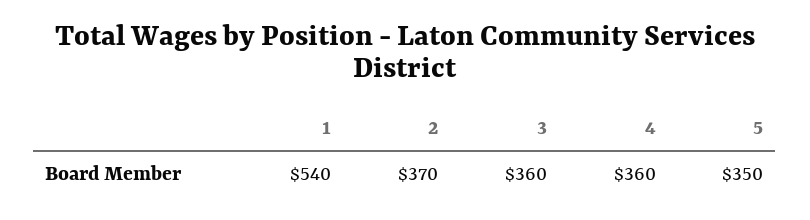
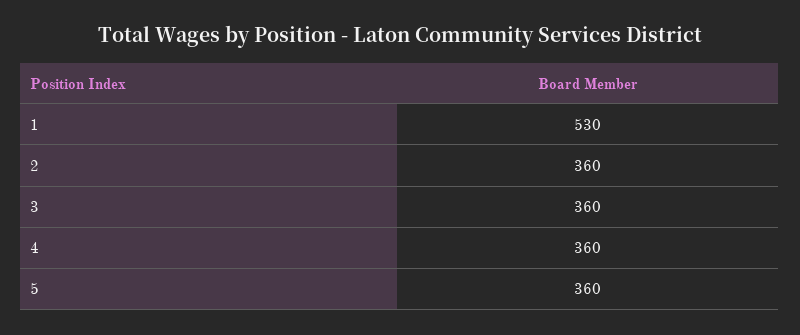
1: 540 -> 530
2: 370 -> 360
5: 350 -> 360

